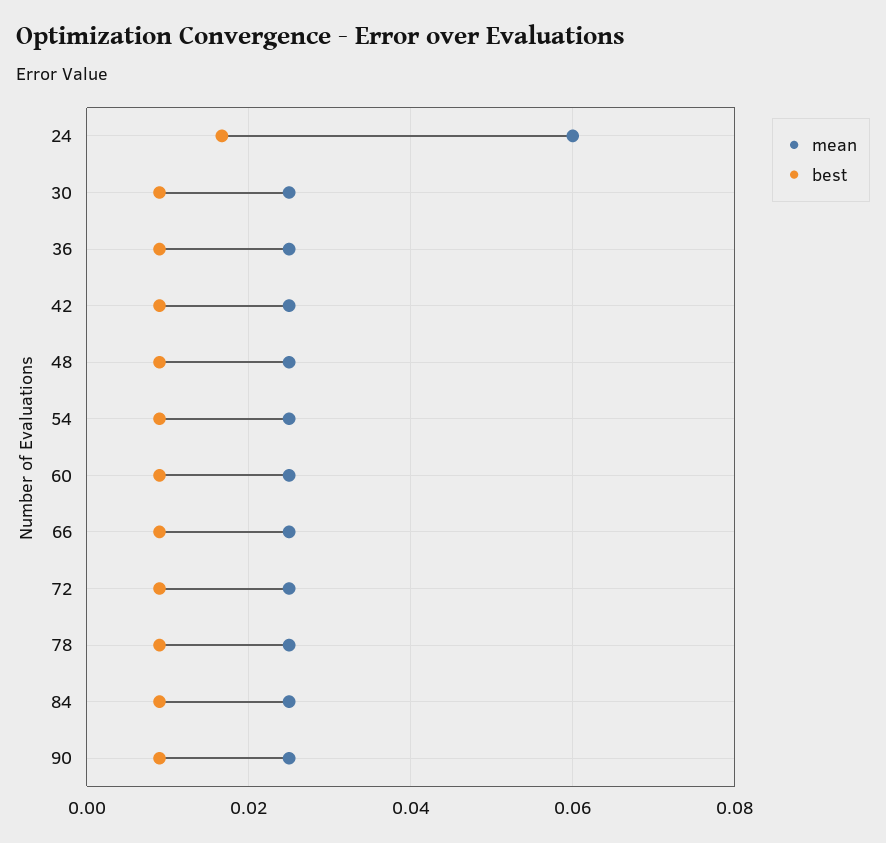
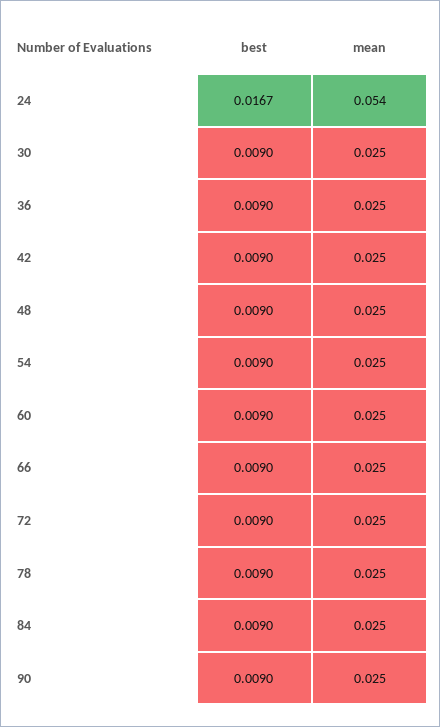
mean, 24: 0.06 -> 0.054

